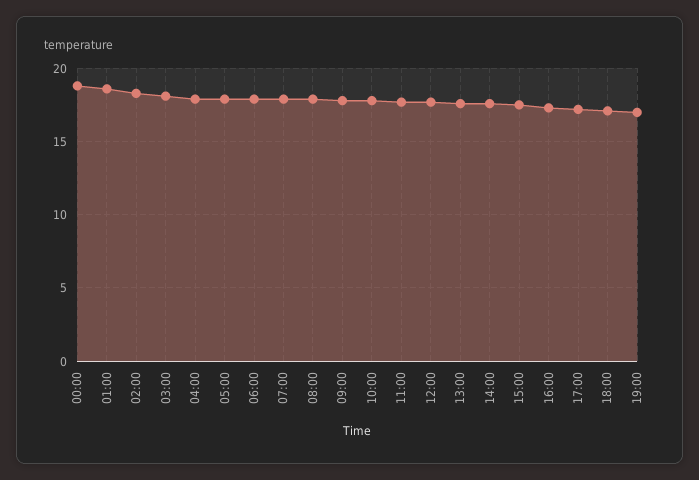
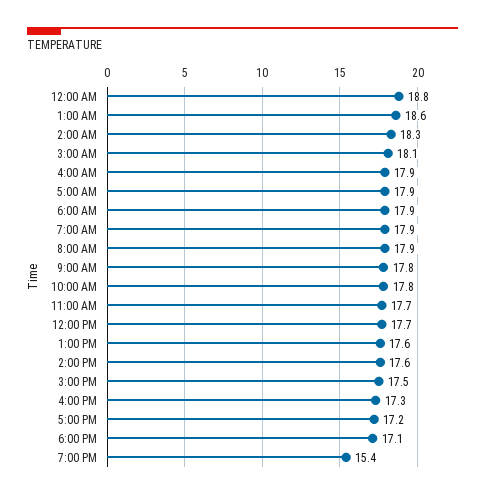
19:00: 17 -> 15.4

